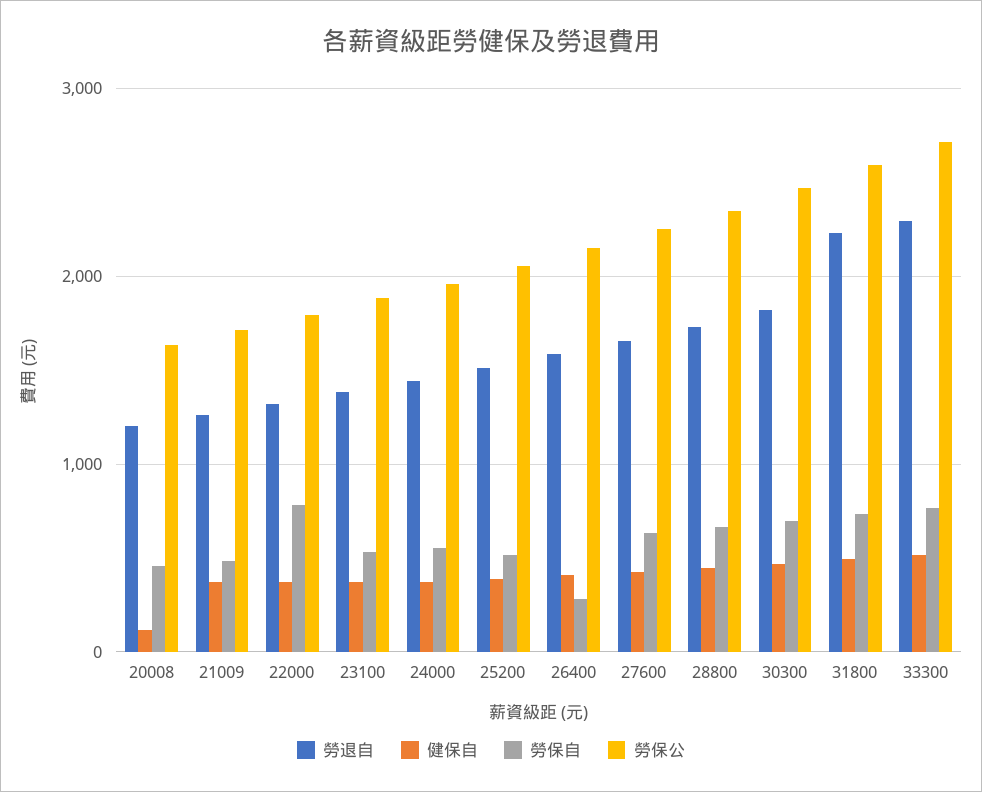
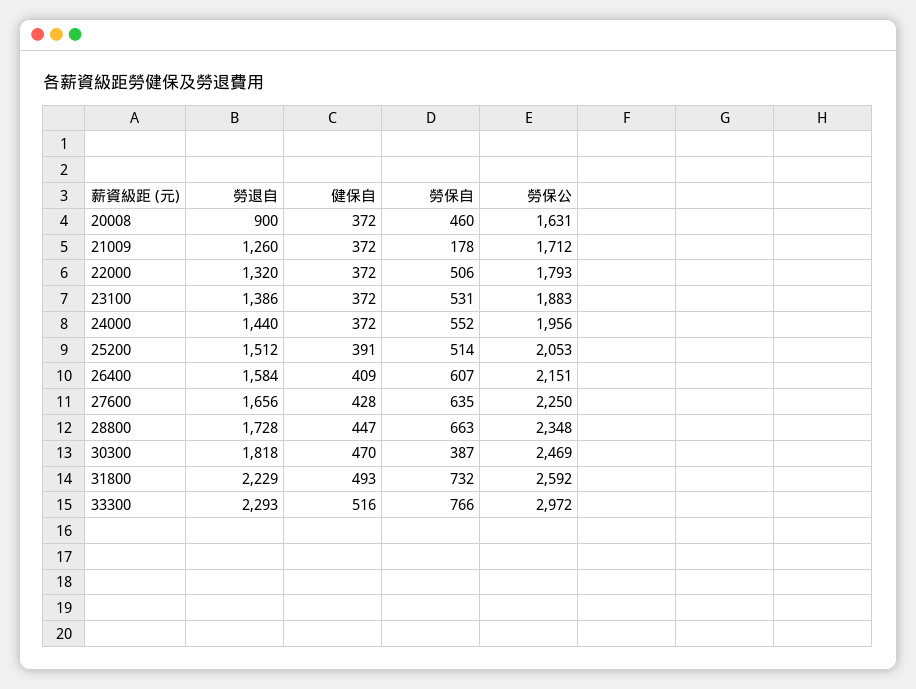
勞退自, 20008: 1200 -> 900
健保自, 20008: 100 -> 372
勞保自, 21009: 500 -> 178
勞保自, 22000: 800 -> 506
勞保自, 26400: 300 -> 607
勞保自, 30300: 700 -> 387
勞保公, 33300: 2700 -> 2972

